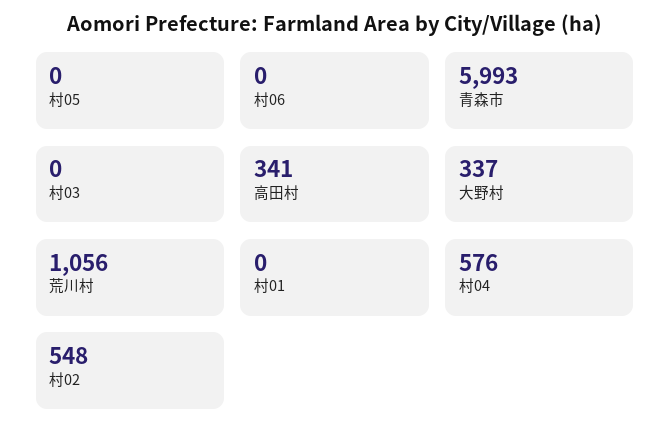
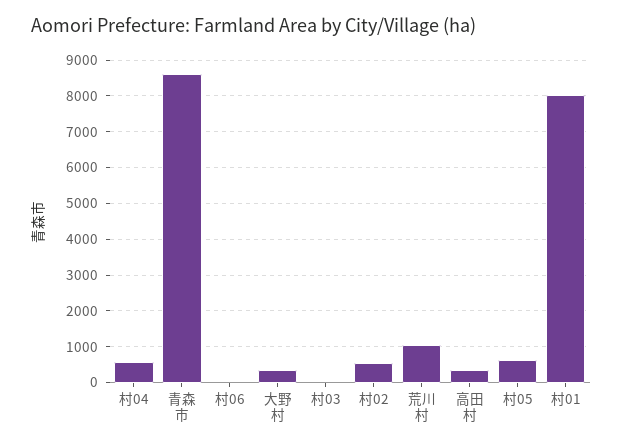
村05: 0 -> 600
青森市: 5993 -> 8600
村01: 0 -> 8000

